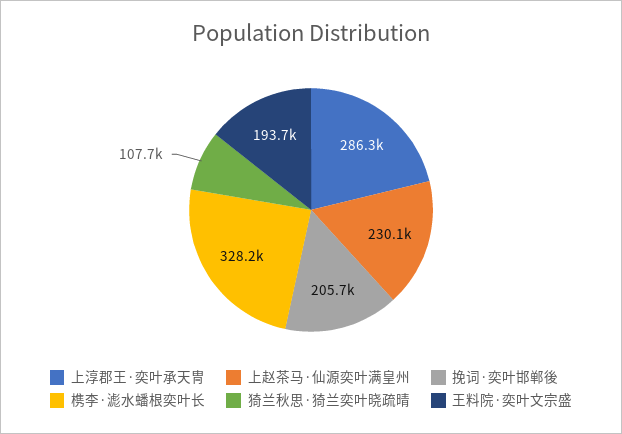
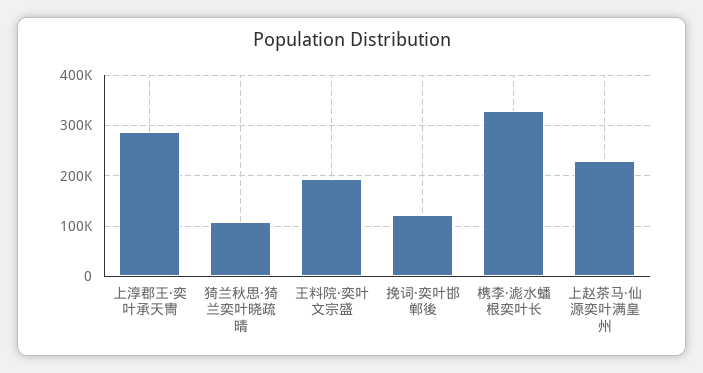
挽词·奕叶邯郸後: 205700 -> 120000

